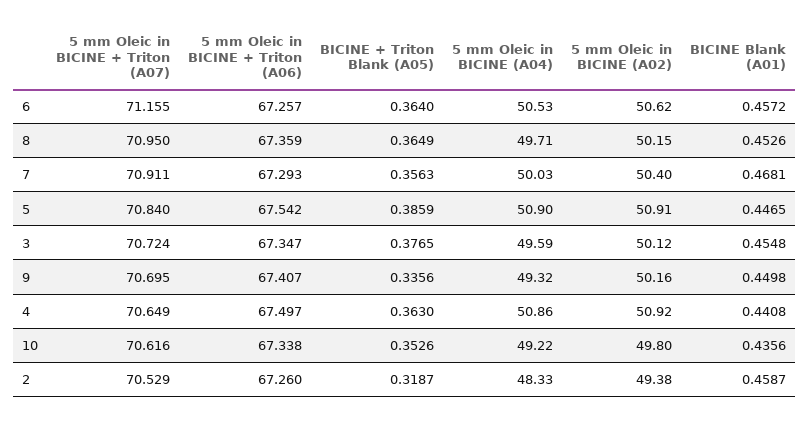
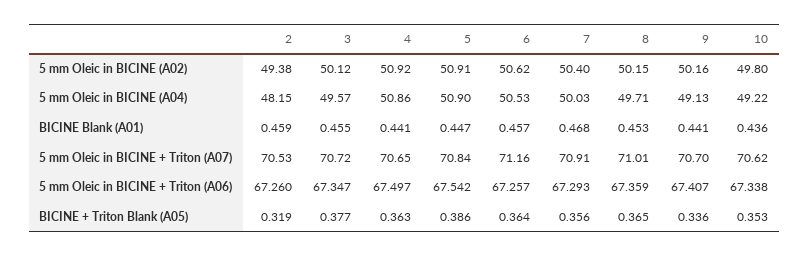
5 mm Oleic in BICINE + Triton (A07), 8: 70.95 -> 71.01
5 mm Oleic in BICINE (A04), 3: 49.59 -> 49.57
5 mm Oleic in BICINE (A04), 9: 49.32 -> 49.13
BICINE Blank (A01), 9: 0.4498 -> 0.441
5 mm Oleic in BICINE (A04), 2: 48.33 -> 48.15

